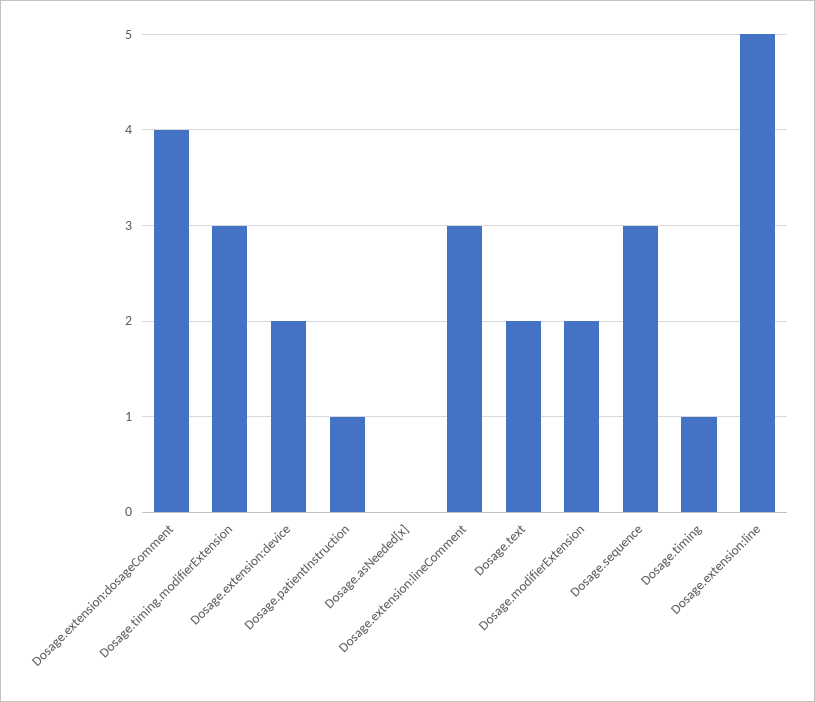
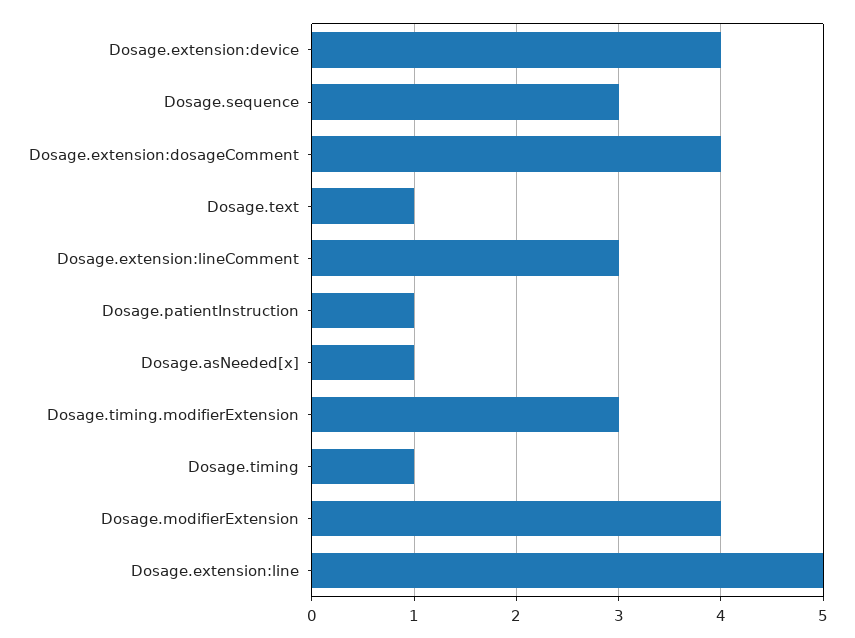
Dosage.extension:device: 2 -> 4
Dosage.asNeeded[x]: 0 -> 1
Dosage.text: 2 -> 1
Dosage.modifierExtension: 2 -> 4

